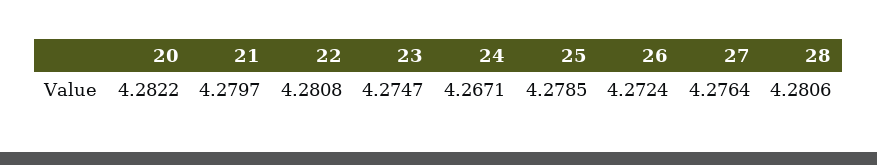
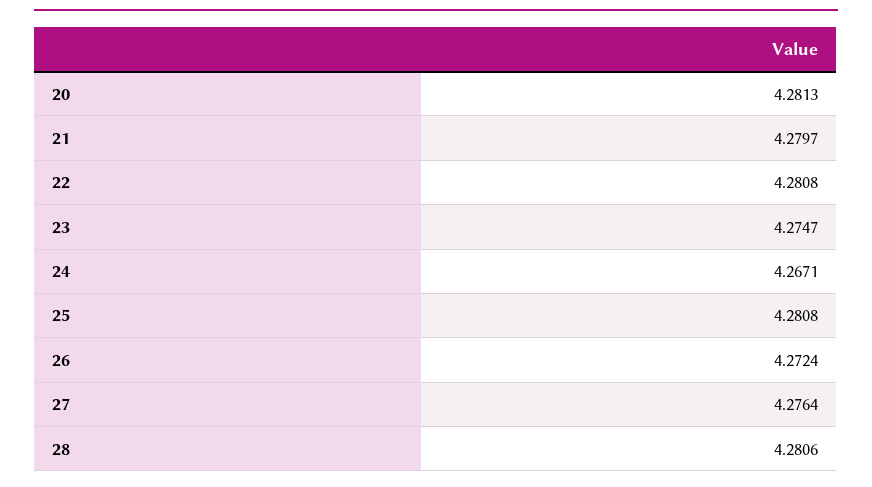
20: 4.2822 -> 4.2813
25: 4.2785 -> 4.2808

